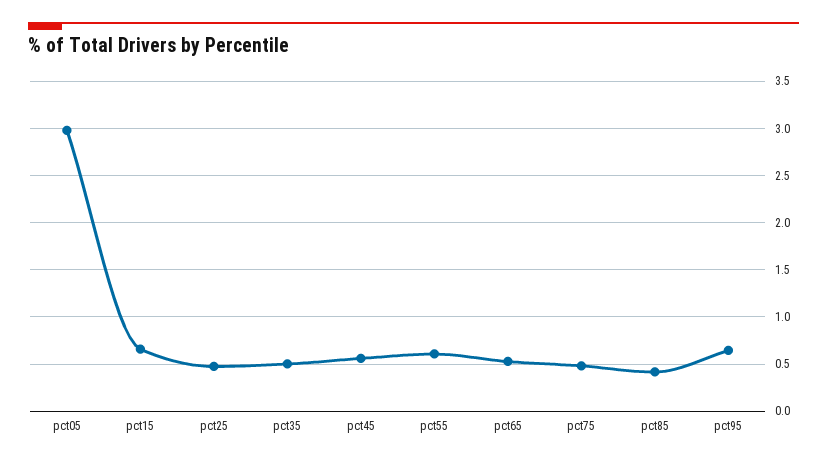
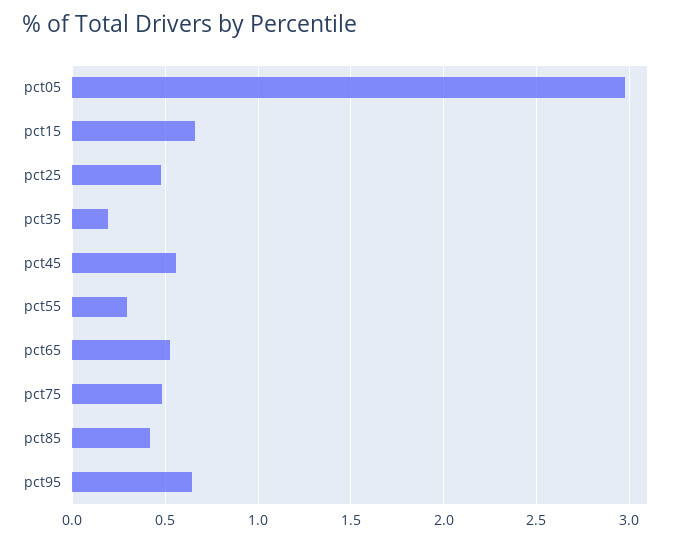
pct35: 0.5 -> 0.2
pct55: 0.6 -> 0.3

